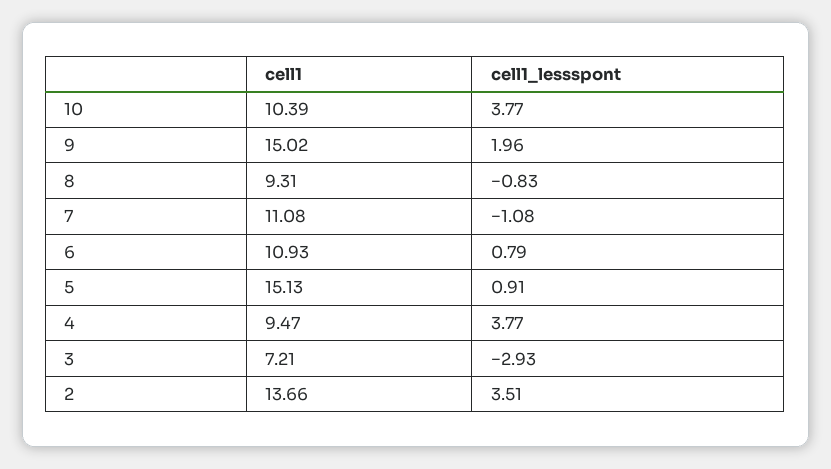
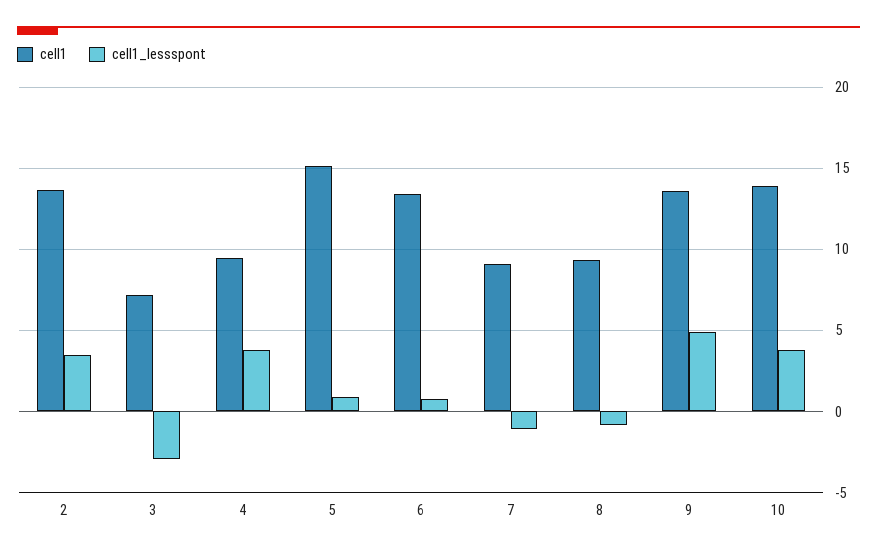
cell1, 10: 10.39 -> 14
cell1, 9: 15.02 -> 13.5
cell1_lessspont, 9: 1.96 -> 5
cell1, 7: 11.08 -> 9
cell1, 6: 10.93 -> 13.5

